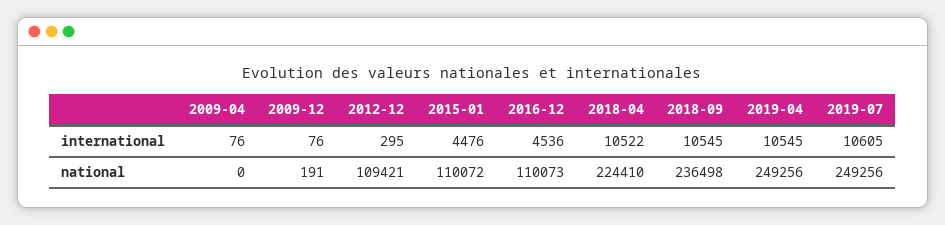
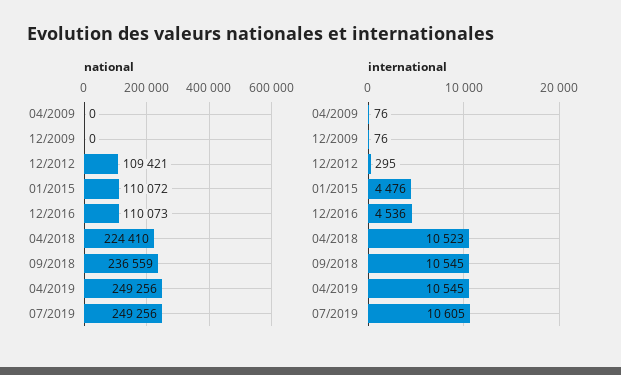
international, 2018-04: 10522 -> 10523
national, 2009-12: 191 -> 0
national, 2018-09: 236498 -> 236559

